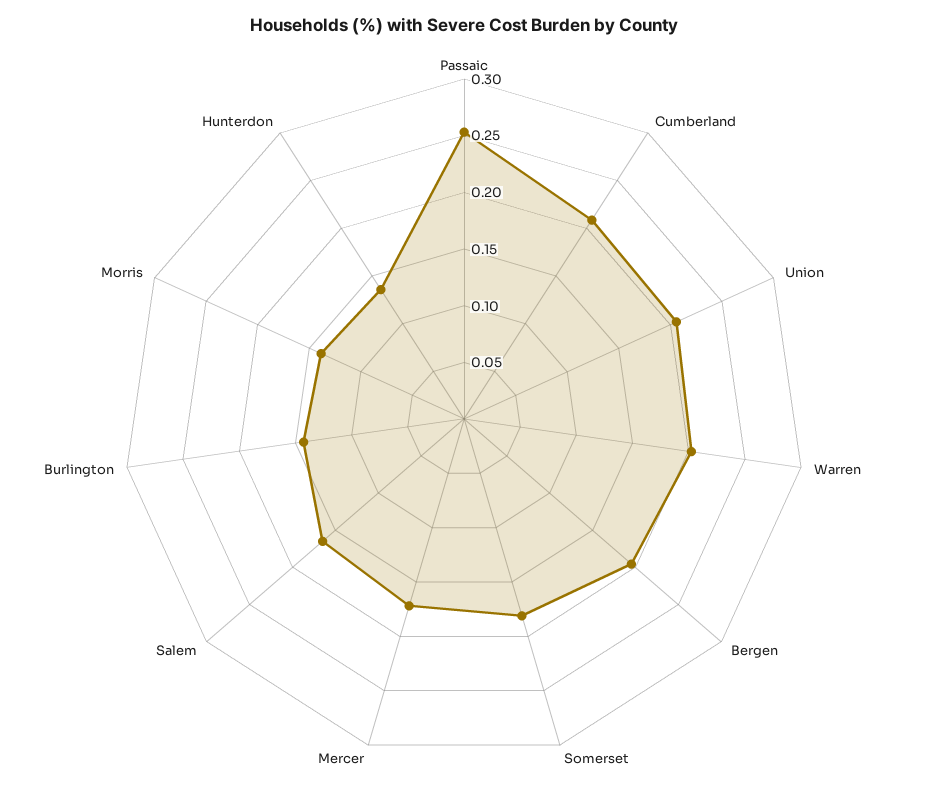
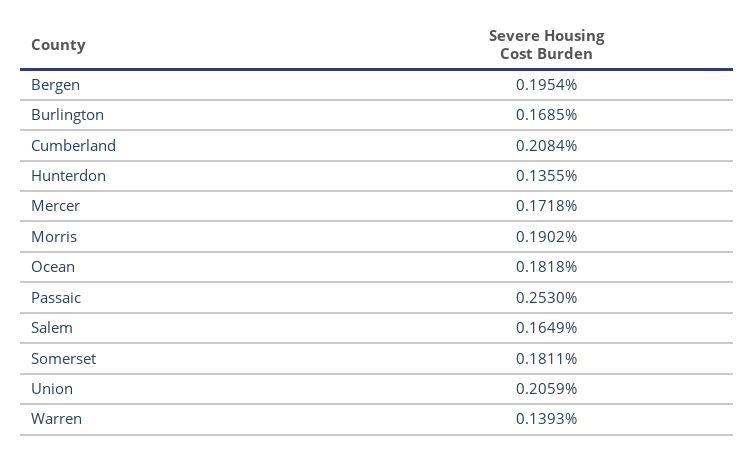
Warren: 0.2 -> 0.1393
Burlington: 0.14 -> 0.1685
Morris: 0.14 -> 0.1902
Ocean: none -> 0.1818

